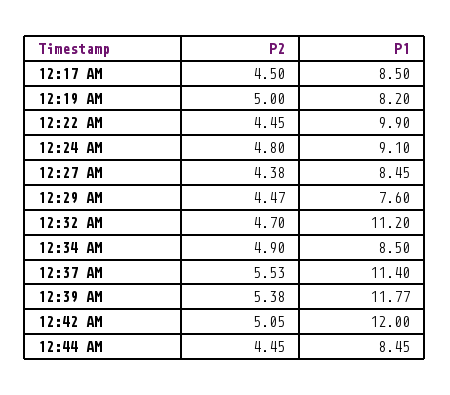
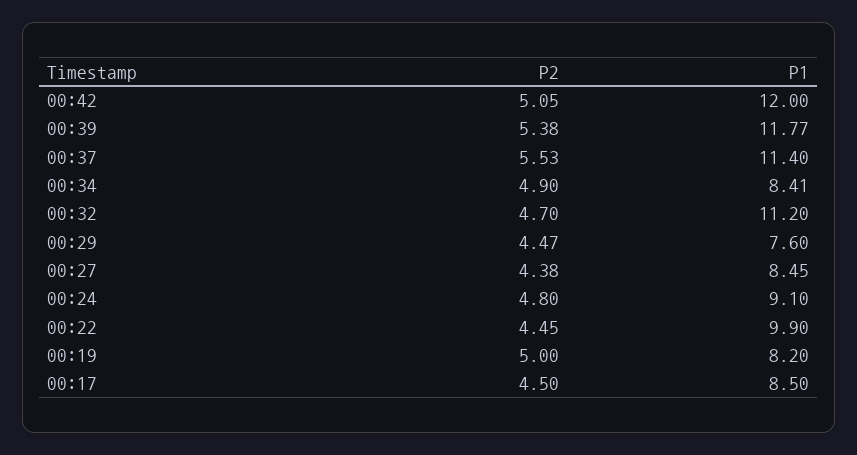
P1, 12:34 AM: 8.5 -> 8.41
P2, 12:44 AM: 4.45 -> none
P1, 12:44 AM: 8.45 -> none

